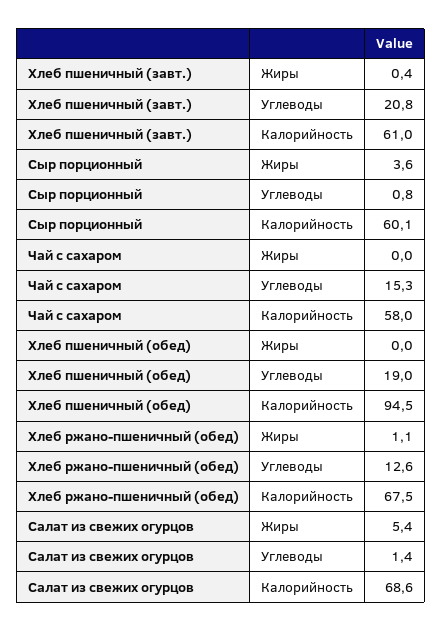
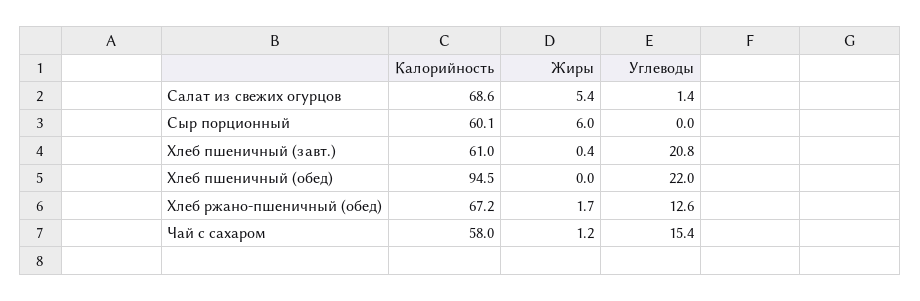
Сыр порционный, Жиры: 3.6 -> 6
Сыр порционный, Углеводы: 0.8 -> 0
Чай с сахаром, Жиры: 0 -> 1.2
Чай с сахаром, Углеводы: 15.3 -> 15.4
Хлеб пшеничный (обед), Углеводы: 19 -> 22
Хлеб ржано-пшеничный (обед), Жиры: 1.1 -> 1.7
Хлеб ржано-пшеничный (обед), Калорийность: 67.5 -> 67.2

